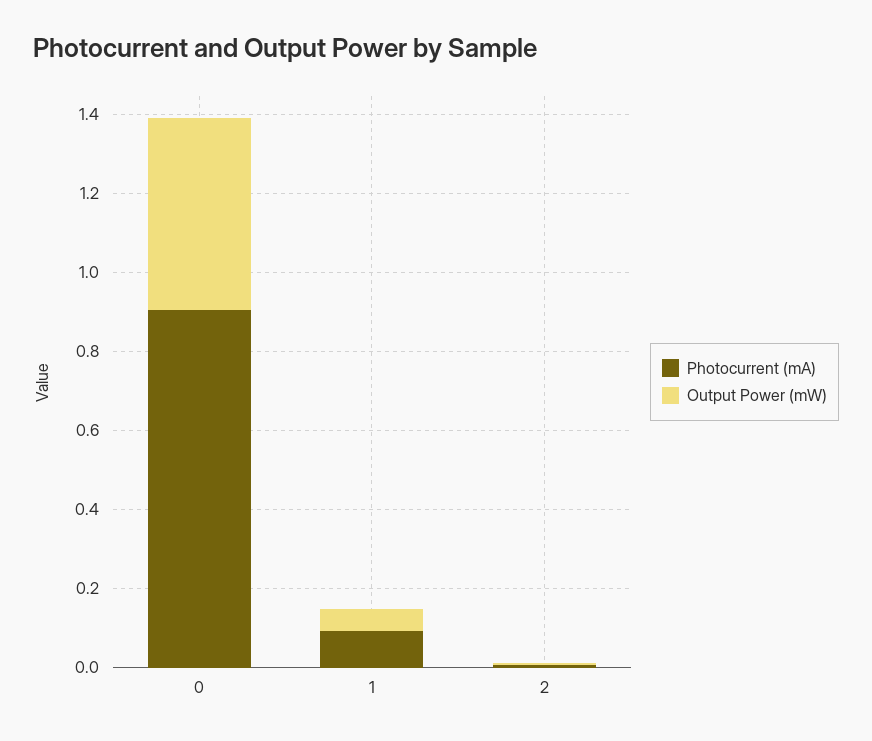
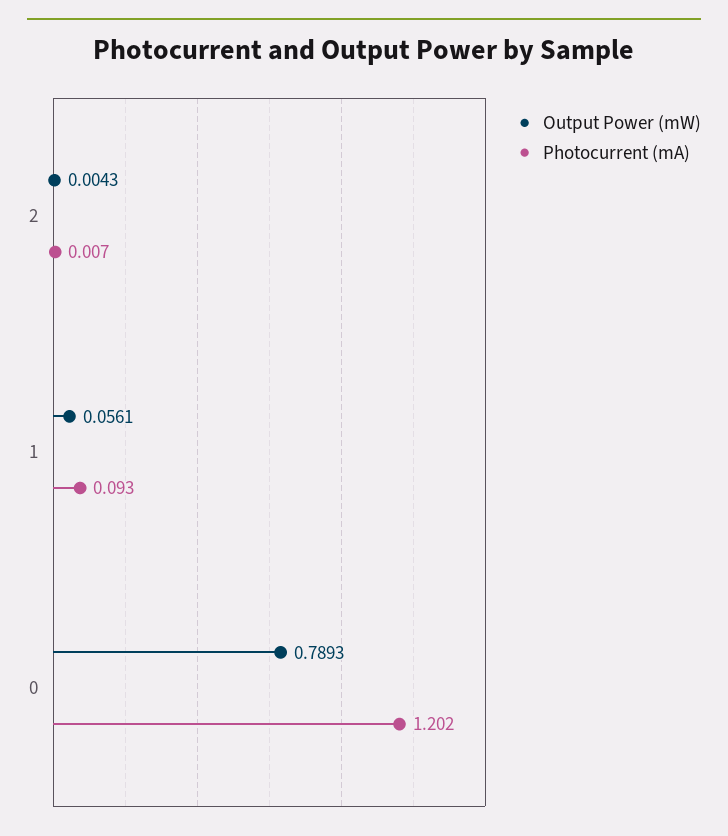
Photocurrent (mA), 0: 0.9 -> 1.202
Output Power (mW), 0: 0.5 -> 0.7893

